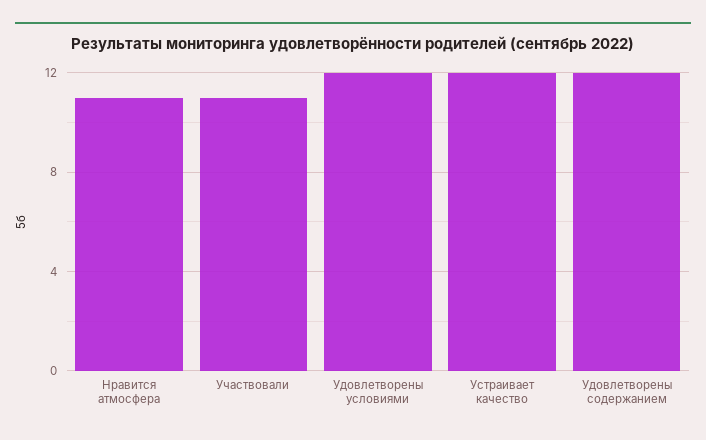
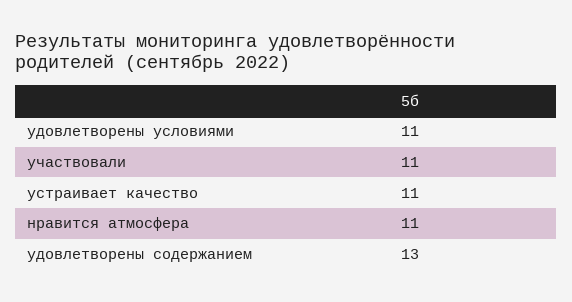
Удовлетворены условиями: 12 -> 11
Устраивает качество: 12 -> 11
Удовлетворены содержанием: 12 -> 13

